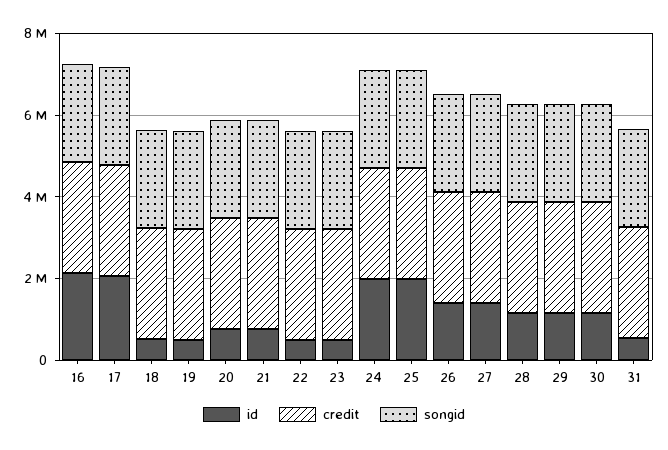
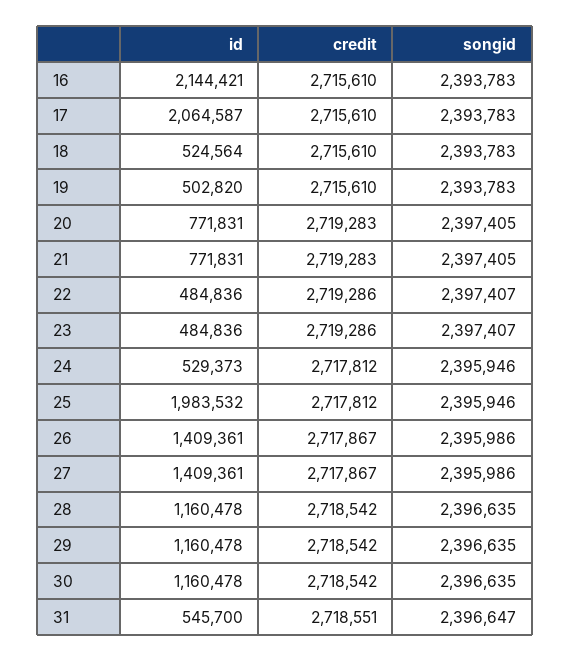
id, 24: 2000000 -> 529373

